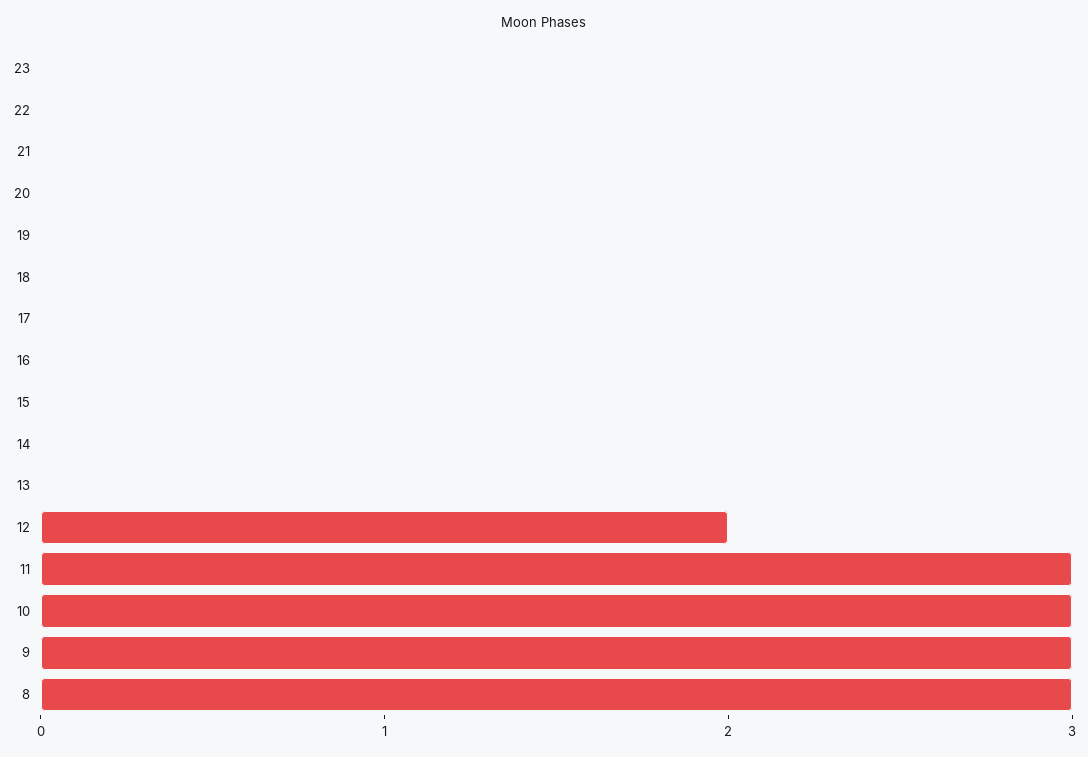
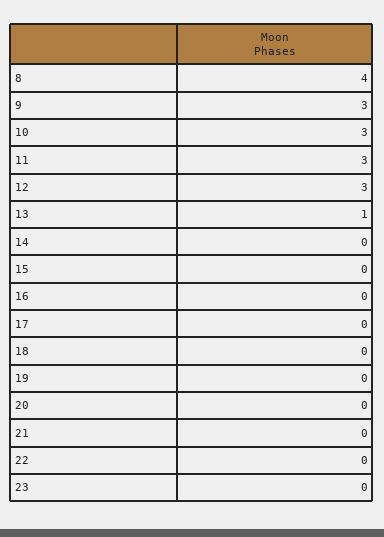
13: 0 -> 1
12: 2 -> 3
8: 3 -> 4

